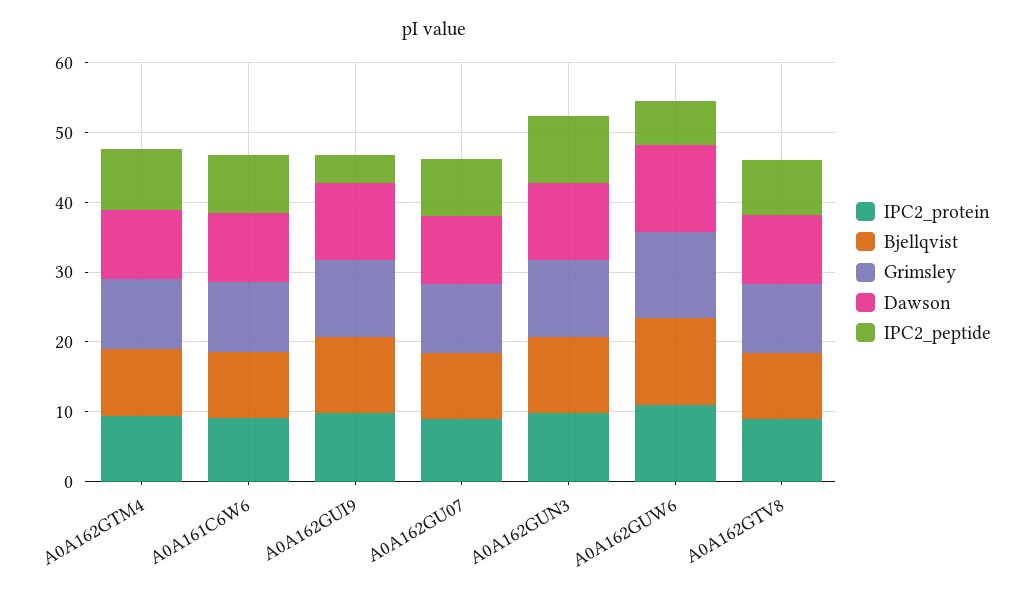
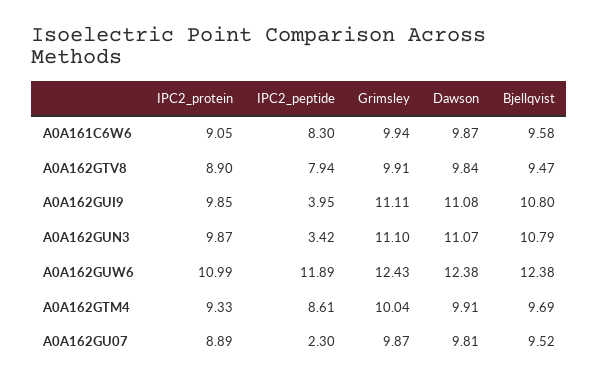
IPC2_peptide, A0A162GU07: 8 -> 2.3
IPC2_peptide, A0A162GUN3: 10 -> 3.42
IPC2_peptide, A0A162GUW6: 6 -> 11.89

